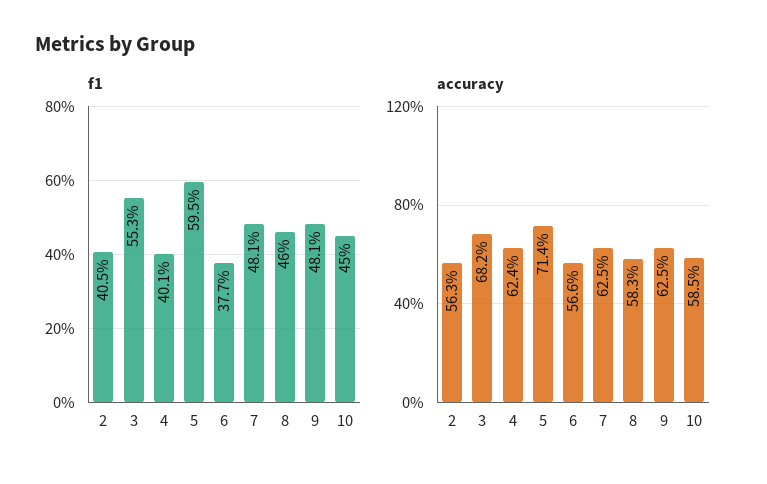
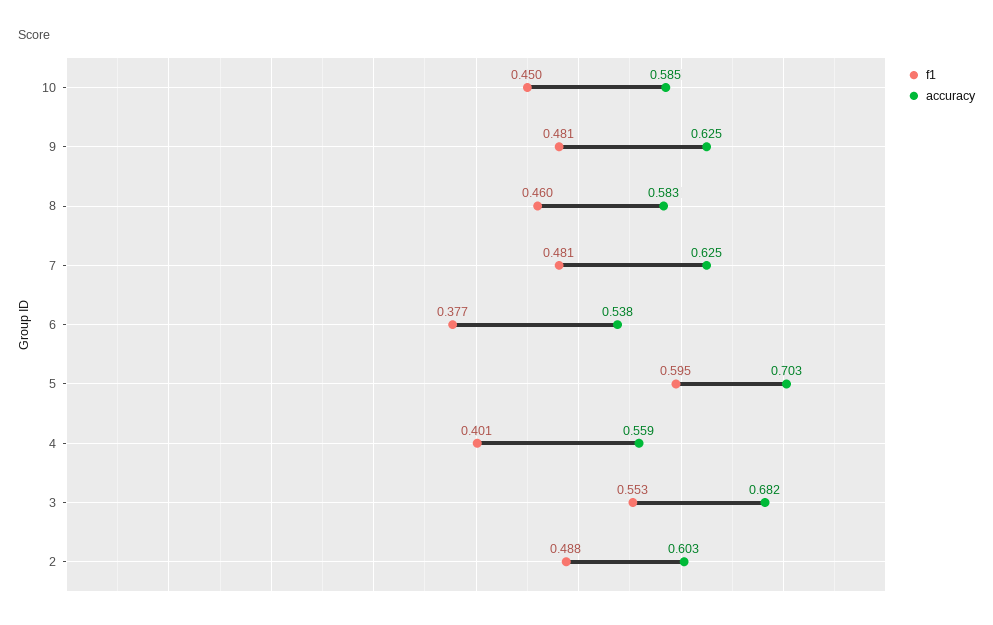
f1, 2: 0.405 -> 0.488
accuracy, 2: 0.563 -> 0.603
accuracy, 4: 0.624 -> 0.559
accuracy, 5: 0.714 -> 0.703
accuracy, 6: 0.566 -> 0.538

